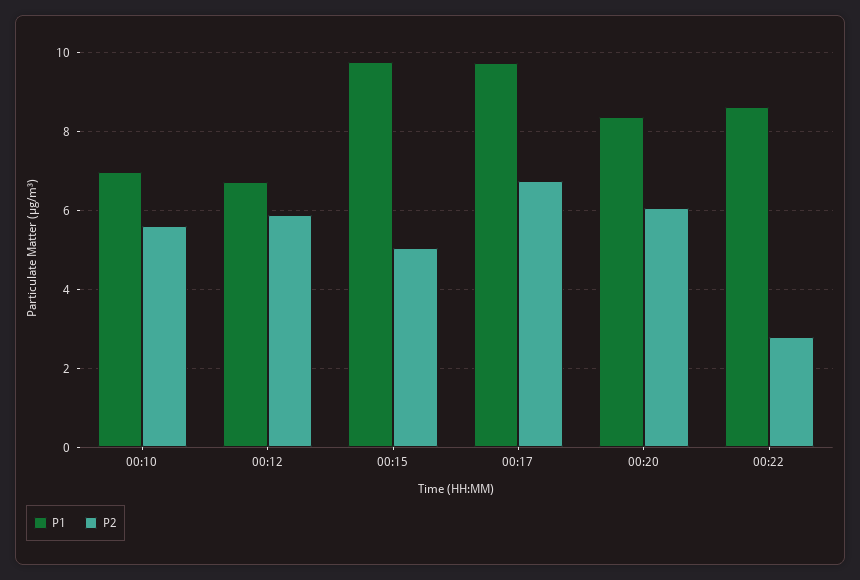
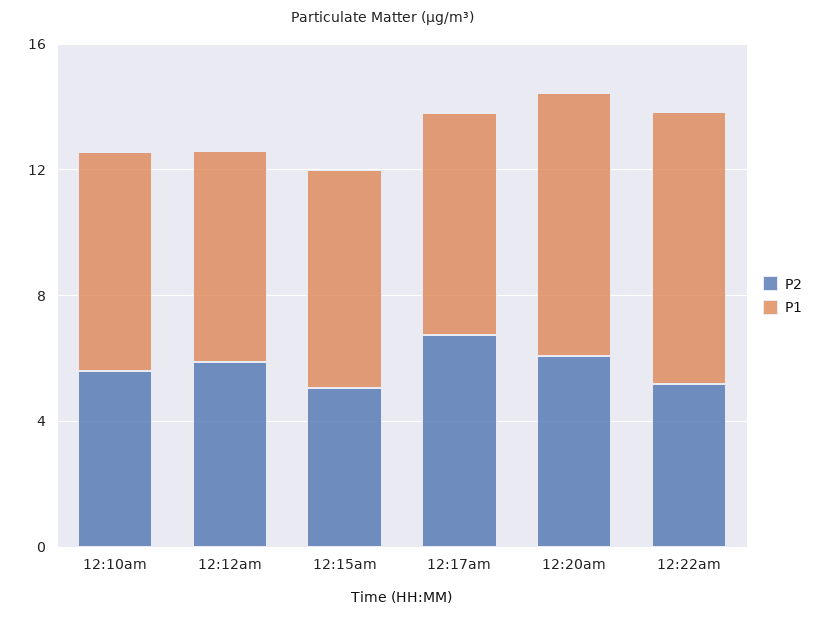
P1, 00:15: 9.8 -> 7
P1, 00:17: 9.8 -> 7
P2, 00:22: 2.8 -> 5

